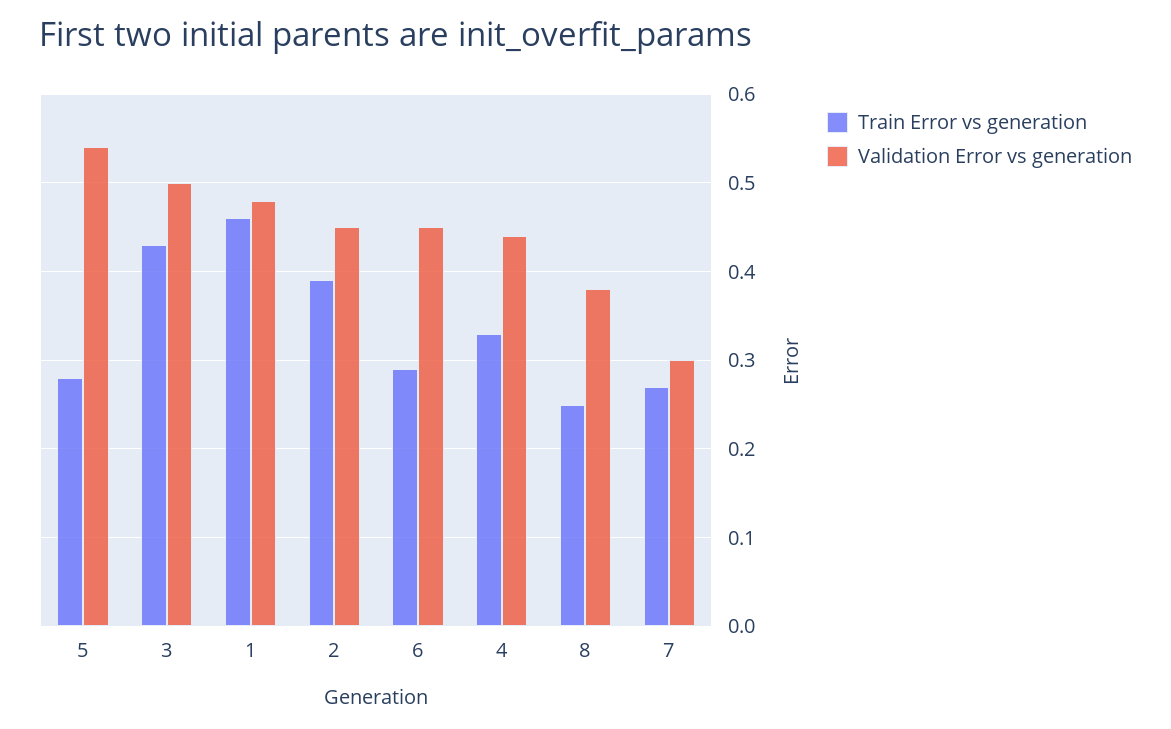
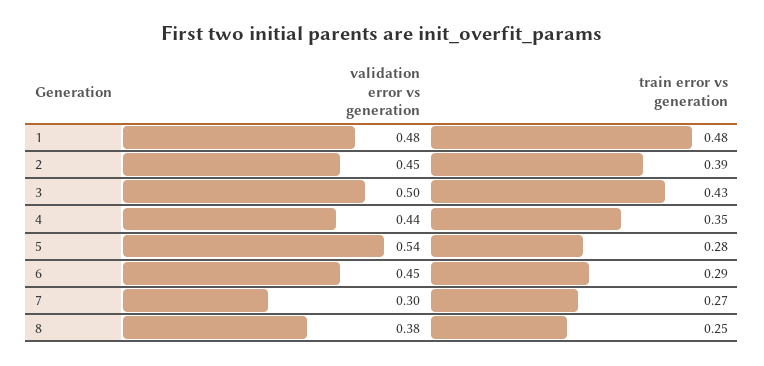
Train Error vs generation, 1: 0.46 -> 0.48
Train Error vs generation, 4: 0.33 -> 0.35

